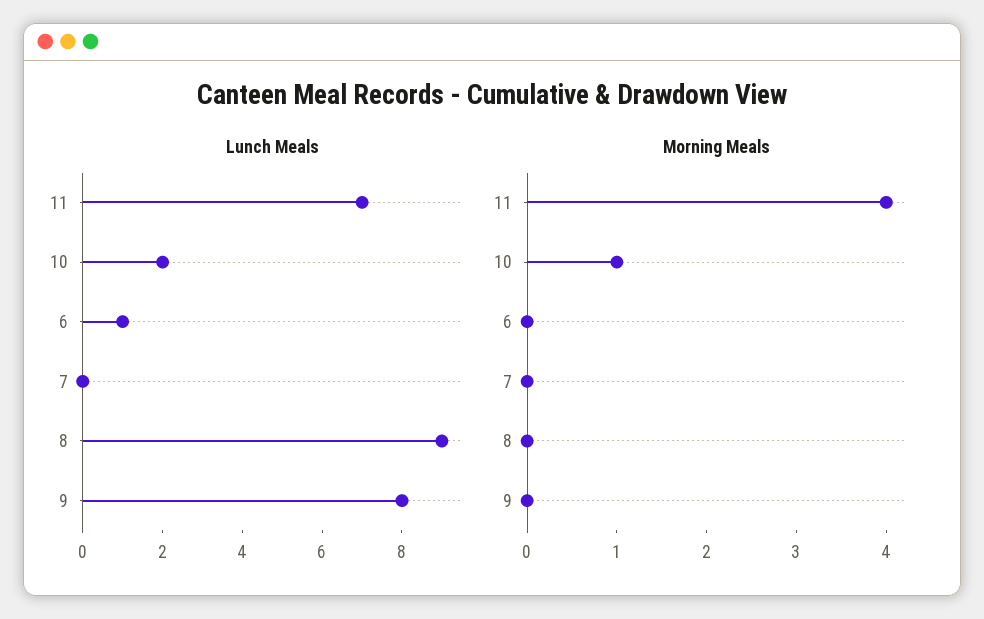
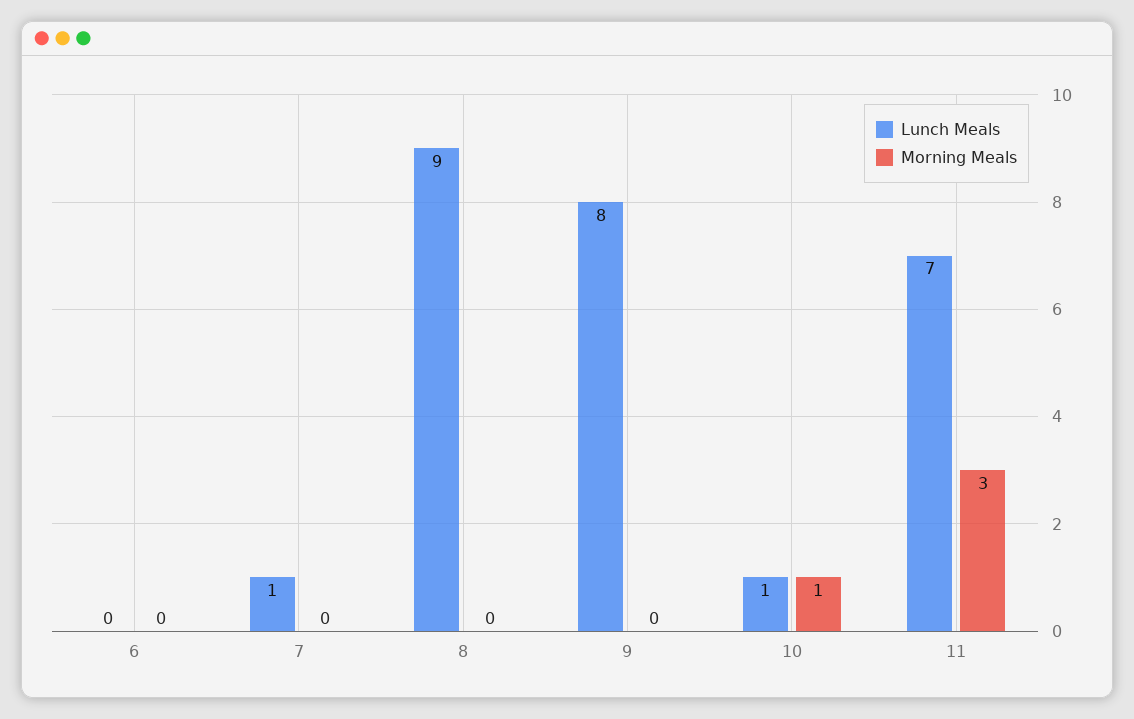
Lunch Meals, 10: 2 -> 1
Lunch Meals, 6: 1 -> 0
Lunch Meals, 7: 0 -> 1
Morning Meals, 11: 4 -> 3

